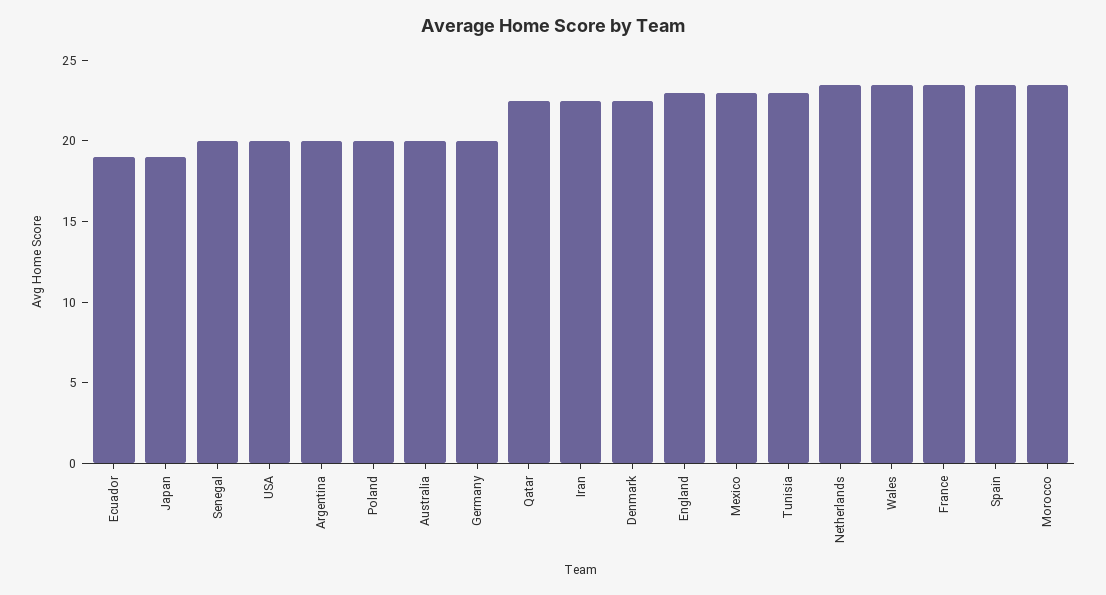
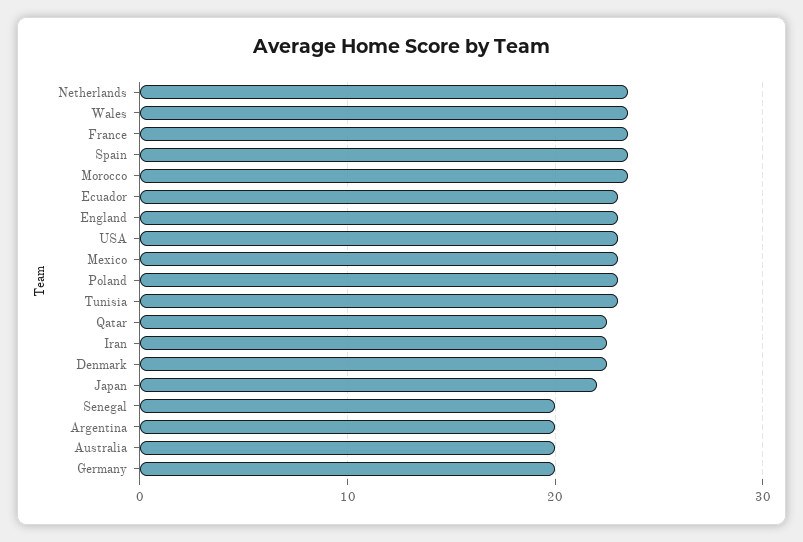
Ecuador: 19 -> 23
Japan: 19 -> 22
USA: 20 -> 23
Poland: 20 -> 23

